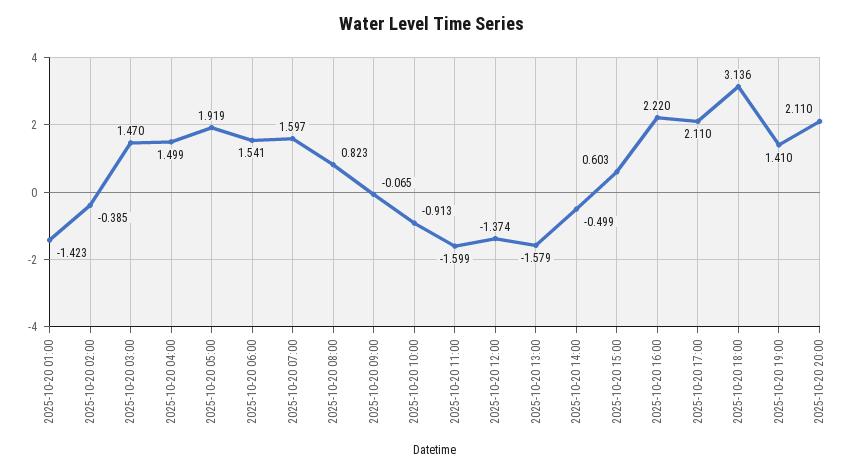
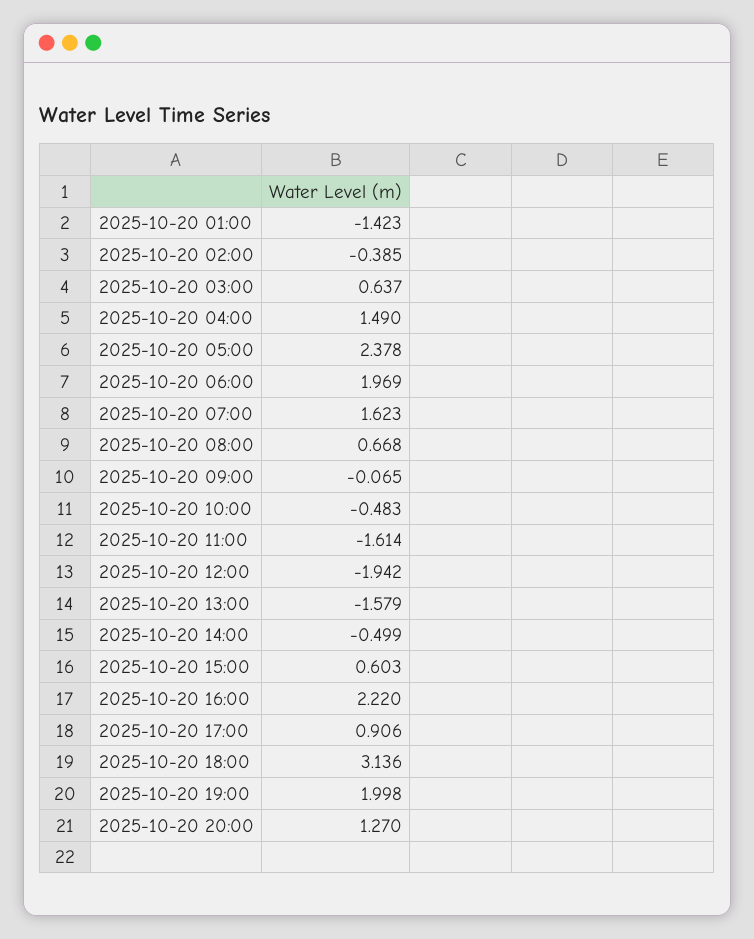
2025-10-20 03:00: 1.47 -> 0.637
2025-10-20 04:00: 1.499 -> 1.49
2025-10-20 05:00: 1.919 -> 2.378
2025-10-20 06:00: 1.541 -> 1.969
2025-10-20 07:00: 1.597 -> 1.623
2025-10-20 08:00: 0.823 -> 0.668
2025-10-20 10:00: -0.913 -> -0.483
2025-10-20 11:00: -1.599 -> -1.614
2025-10-20 12:00: -1.374 -> -1.942
2025-10-20 17:00: 2.11 -> 0.906
2025-10-20 19:00: 1.41 -> 1.998
2025-10-20 20:00: 2.11 -> 1.27

